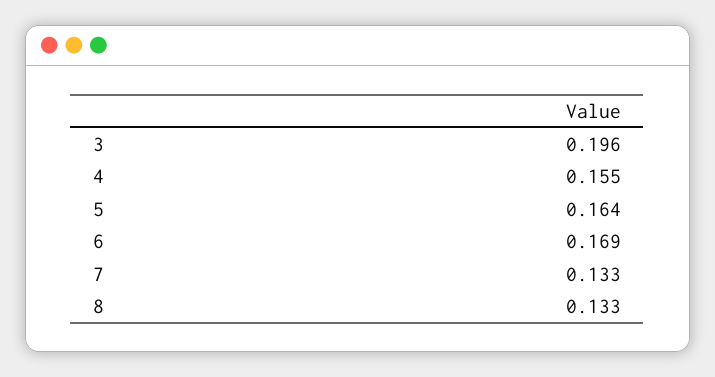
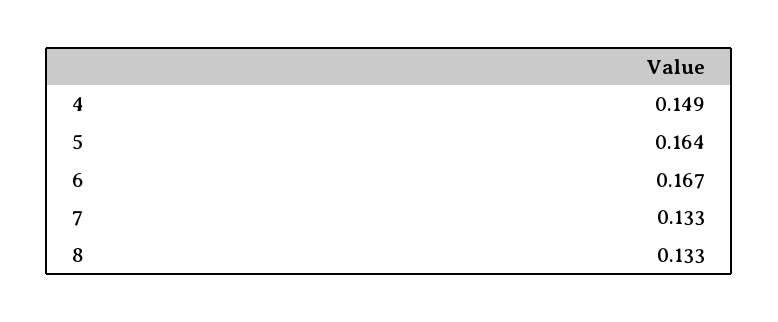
3: 0.196 -> none
4: 0.155 -> 0.149
6: 0.169 -> 0.167

